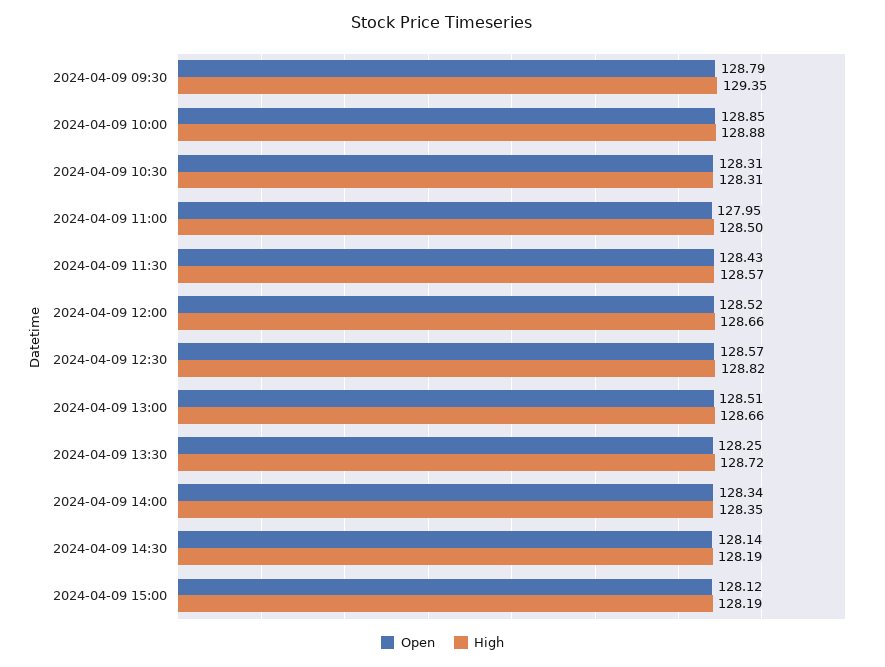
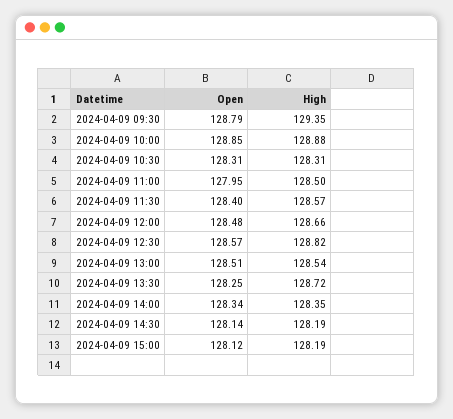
Open, 2024-04-09 11:30: 128.43 -> 128.4
Open, 2024-04-09 12:00: 128.52 -> 128.48
High, 2024-04-09 13:00: 128.66 -> 128.54

